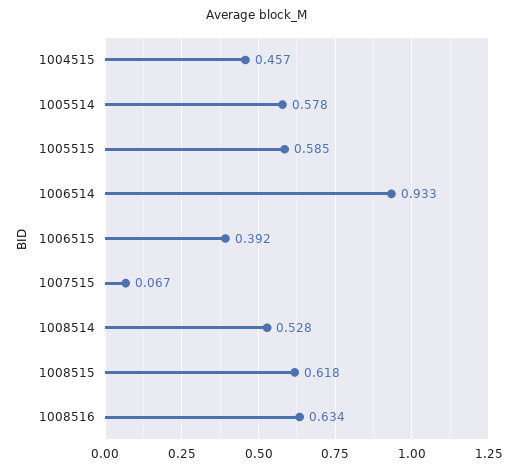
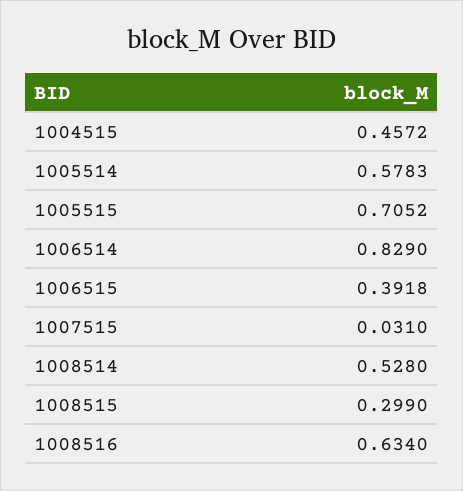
1005515: 0.585 -> 0.7052
1006514: 0.933 -> 0.829
1007515: 0.067 -> 0.031
1008515: 0.618 -> 0.299

